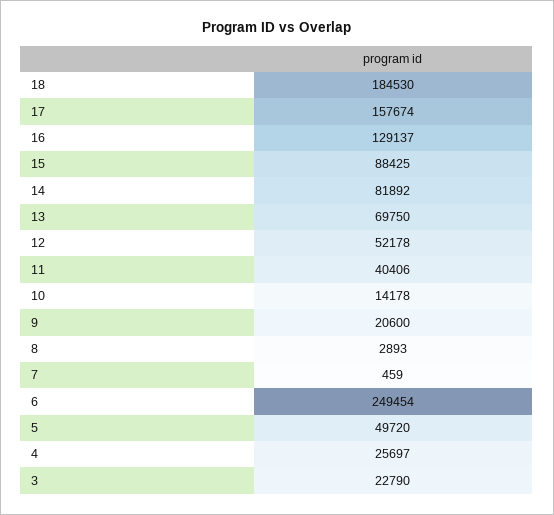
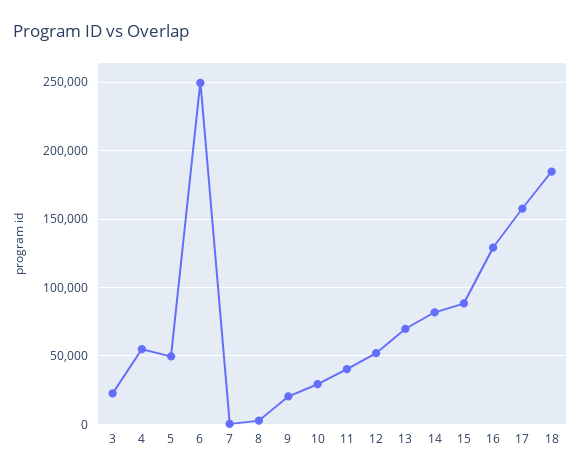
10: 14178 -> 30000
4: 25697 -> 55000

